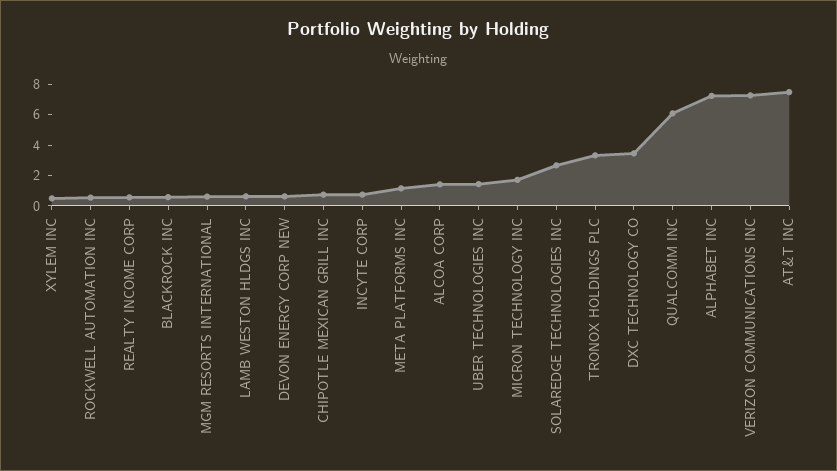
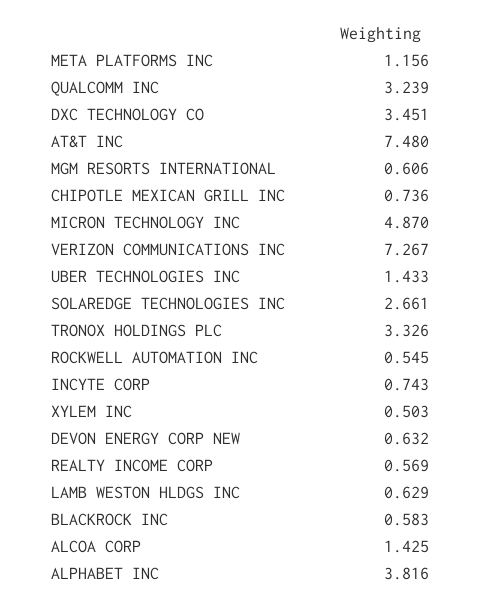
MICRON TECHNOLOGY INC: 2 -> 4.87
QUALCOMM INC: 6 -> 3.239
ALPHABET INC: 7 -> 3.816

